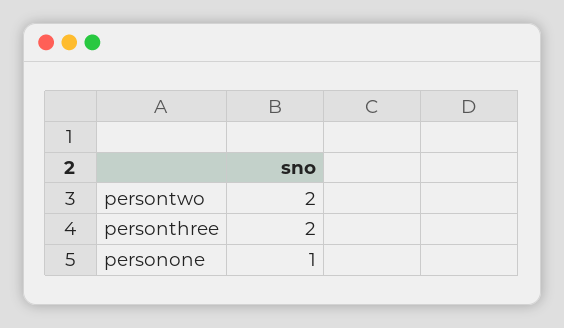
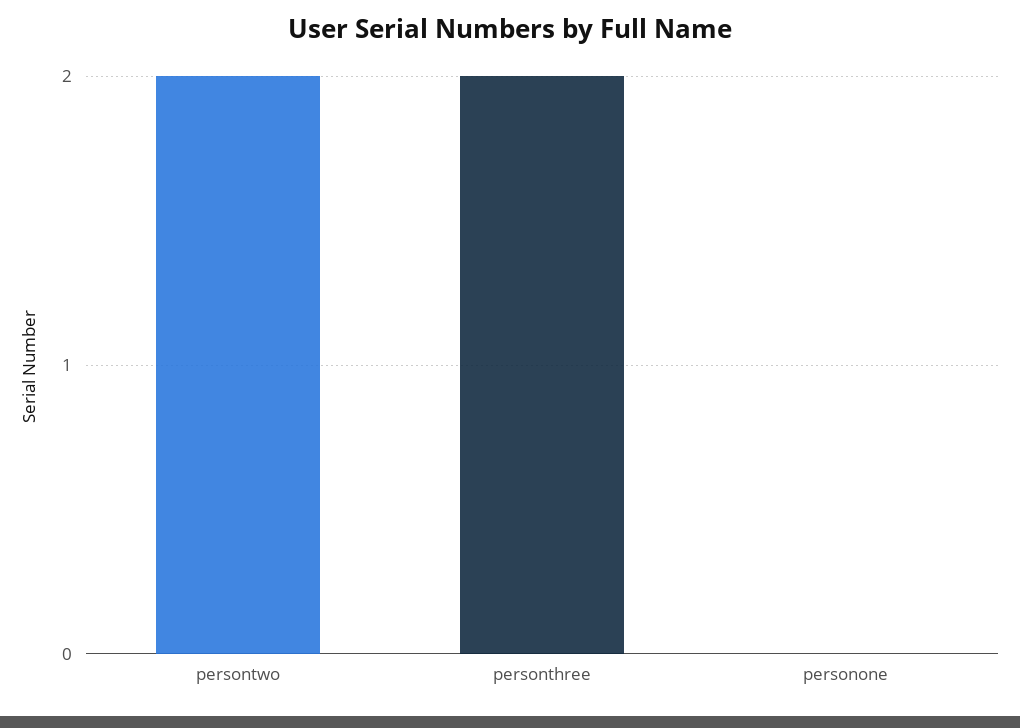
personone: 1 -> 0

